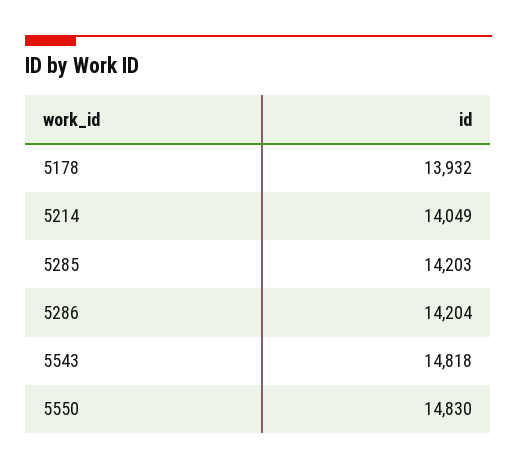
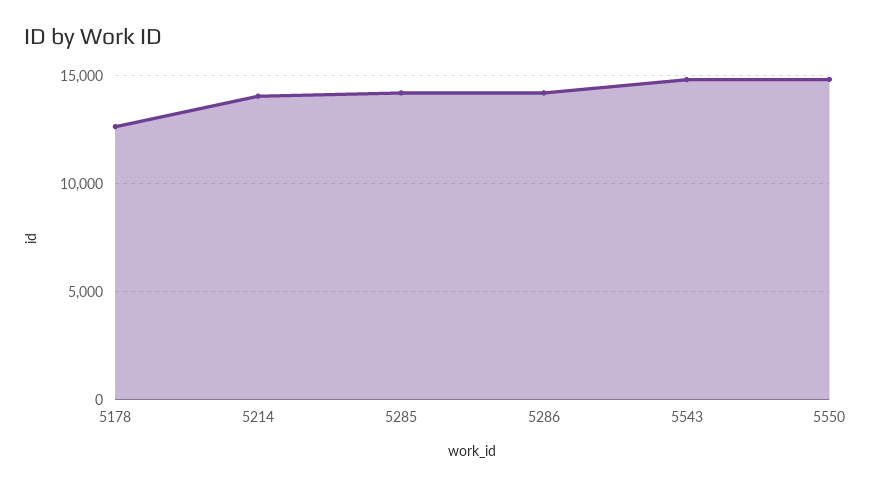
5178: 13932 -> 12500

